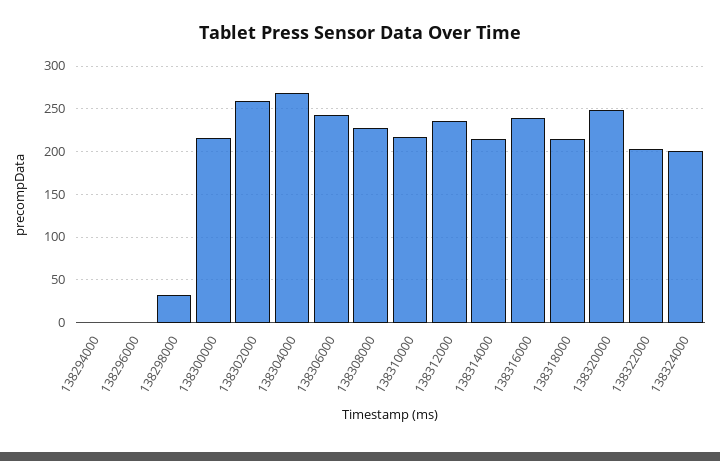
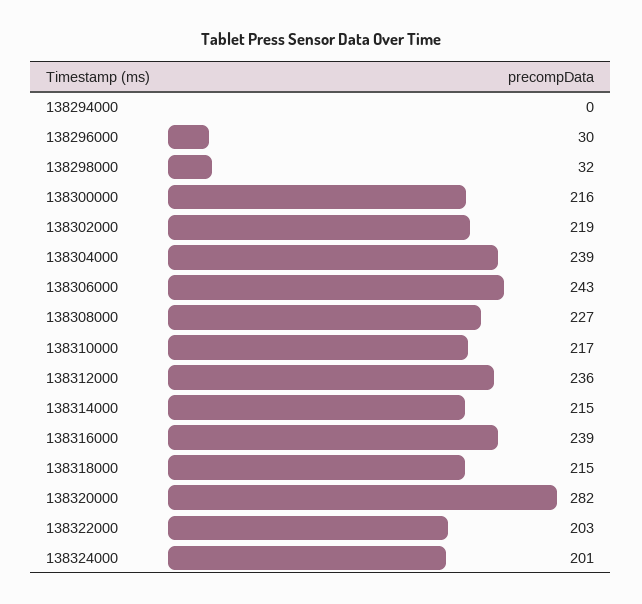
138296000: 0 -> 30
138302000: 260 -> 219
138304000: 270 -> 239
138320000: 250 -> 282

